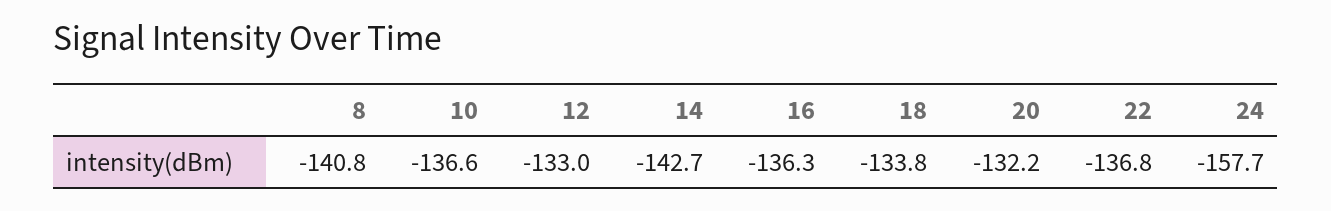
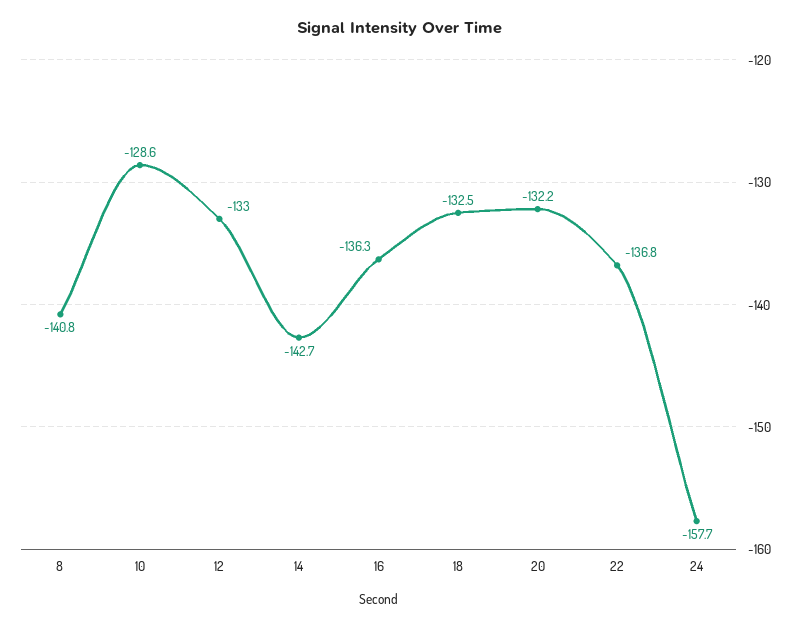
10: -136.6 -> -128.6
18: -133.8 -> -132.5

